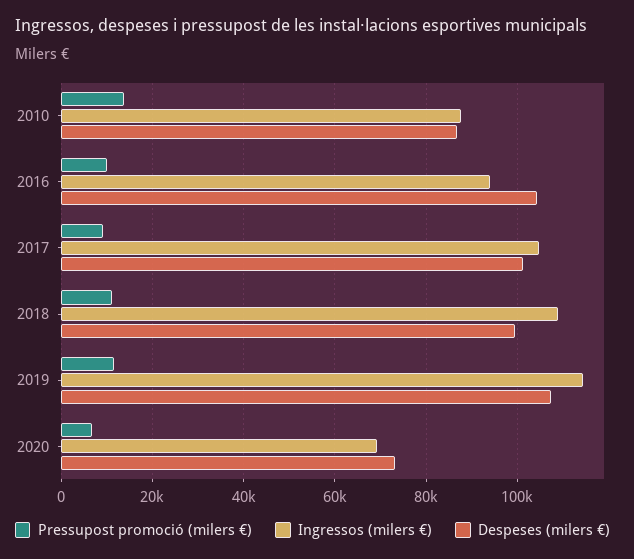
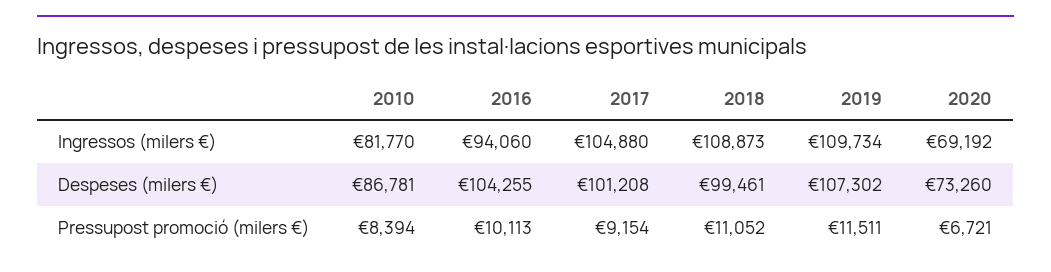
Pressupost promoció (milers €), 2010: 14000 -> 8394
Ingressos (milers €), 2010: 88000 -> 81770
Ingressos (milers €), 2019: 114000 -> 109734

